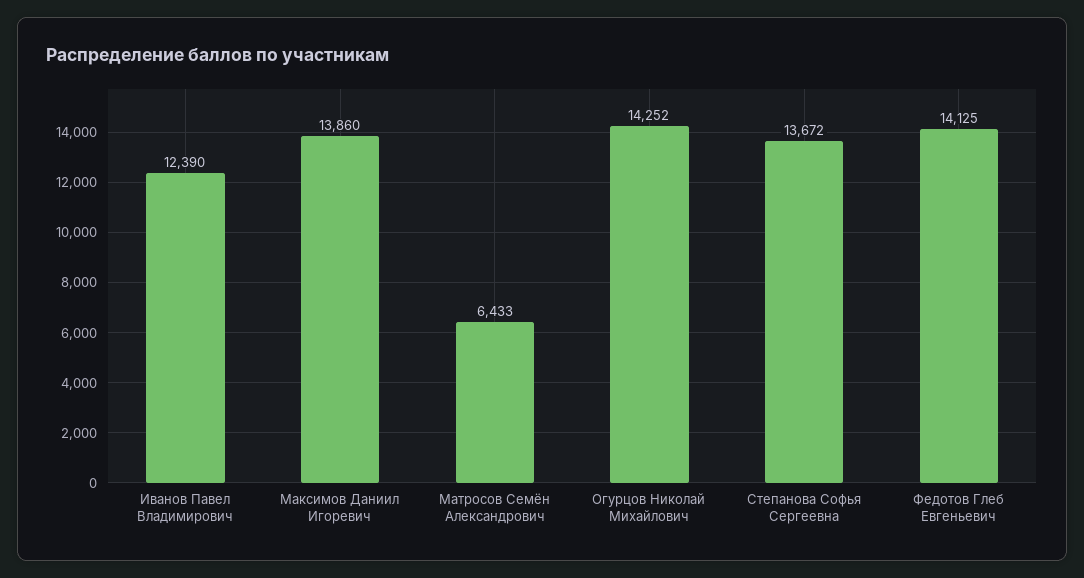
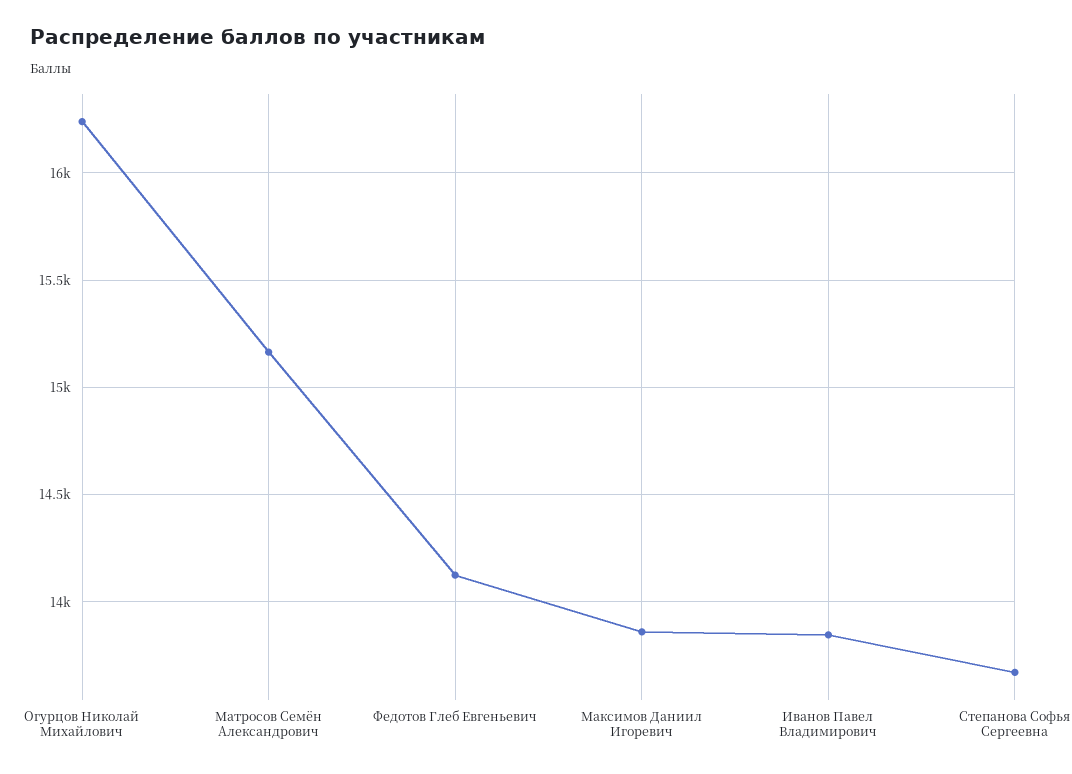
Иванов Павел Владимирович: 12390 -> 13850
Матросов Семён Александрович: 6433 -> 15150
Огурцов Николай Михайлович: 14252 -> 16250

